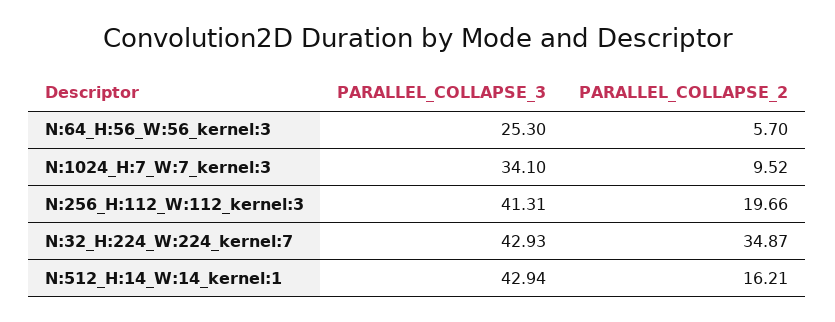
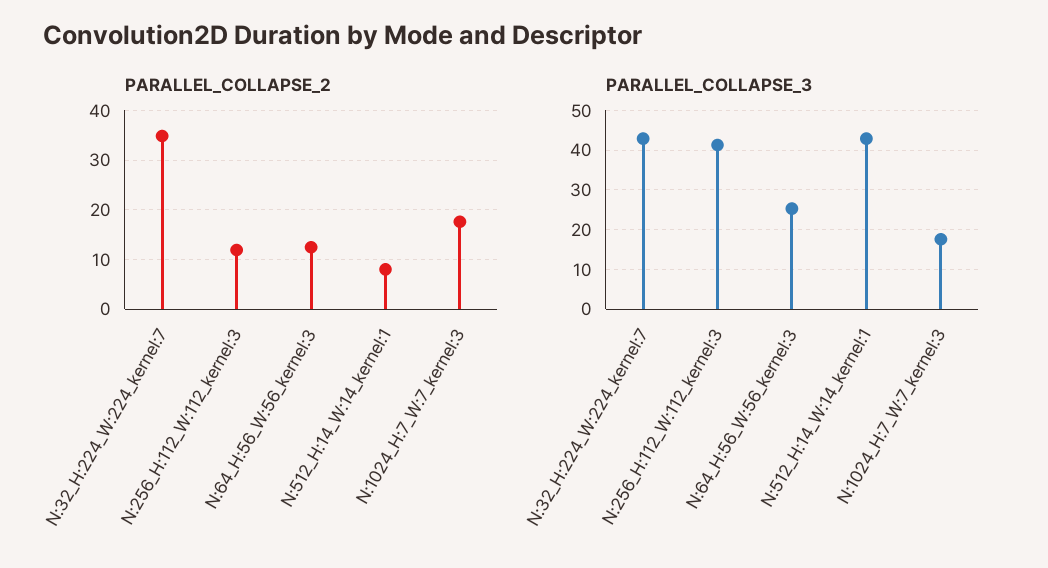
PARALLEL_COLLAPSE_2, N:64_H:56_W:56_kernel:3: 5.7 -> 12
PARALLEL_COLLAPSE_3, N:1024_H:7_W:7_kernel:3: 34.1 -> 18
PARALLEL_COLLAPSE_2, N:1024_H:7_W:7_kernel:3: 9.52 -> 18
PARALLEL_COLLAPSE_2, N:256_H:112_W:112_kernel:3: 19.66 -> 12
PARALLEL_COLLAPSE_2, N:512_H:14_W:14_kernel:1: 16.21 -> 8

